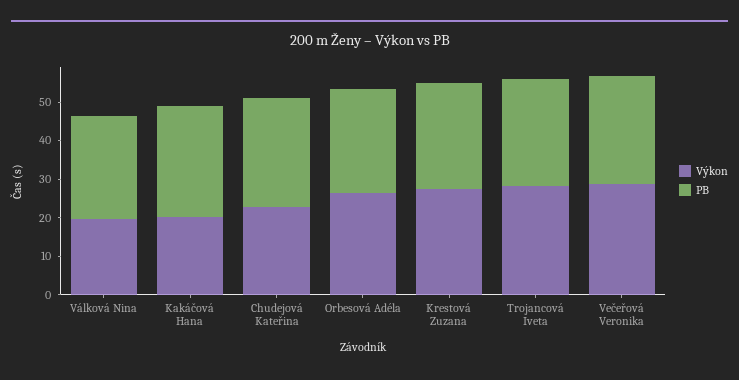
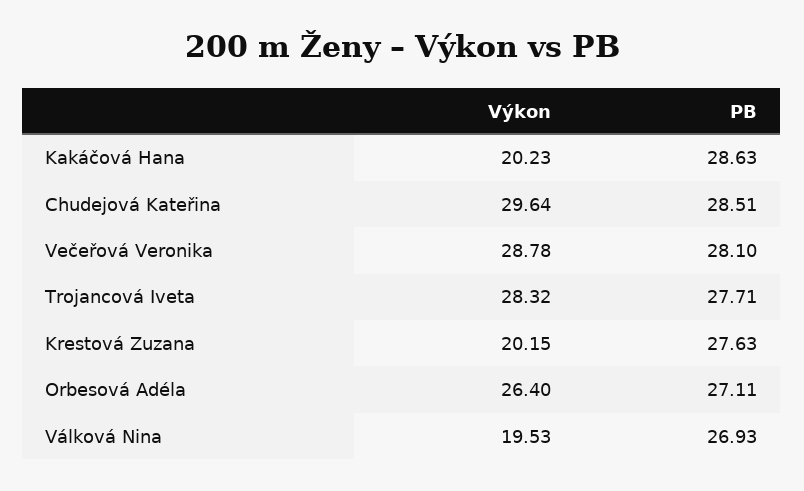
Výkon, Chudejová Kateřina: 22.5 -> 29.64
Výkon, Krestová Zuzana: 27.5 -> 20.15

